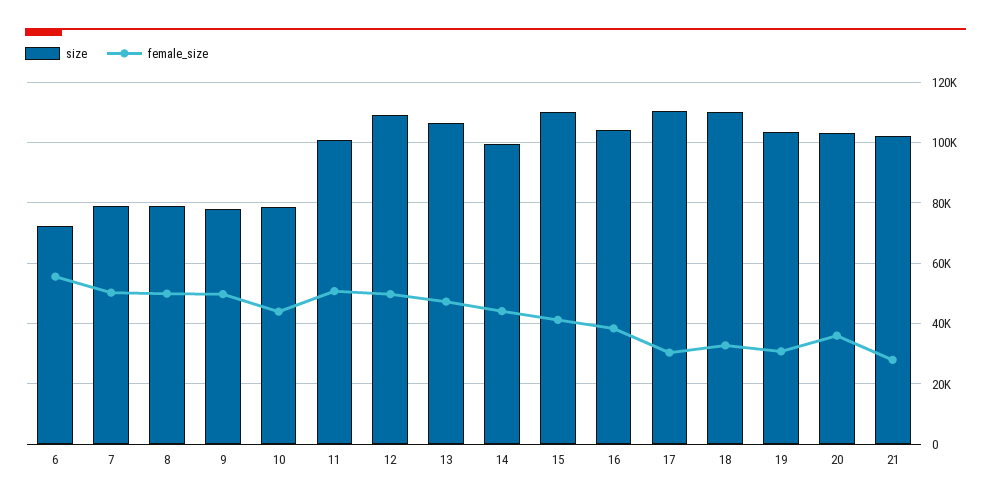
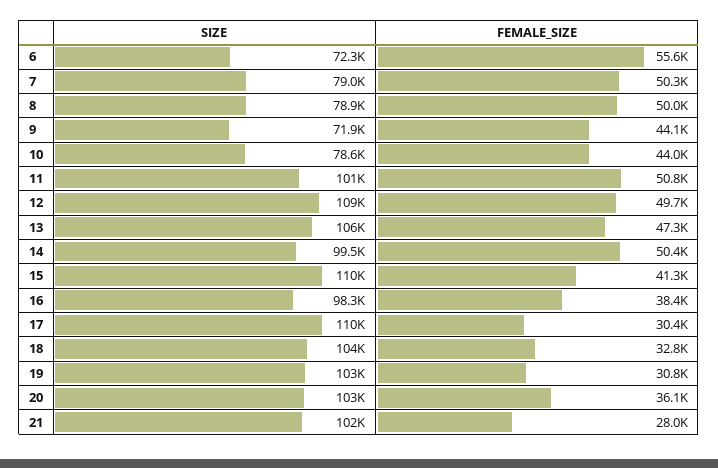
size, 9: 78000 -> 71900
female_size, 9: 50000 -> 44100
female_size, 14: 44000 -> 50400
size, 16: 104000 -> 98300
size, 18: 110000 -> 104000

